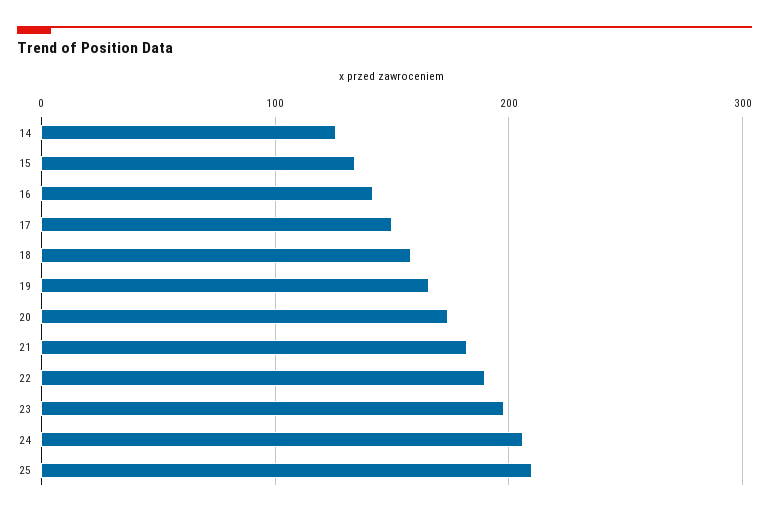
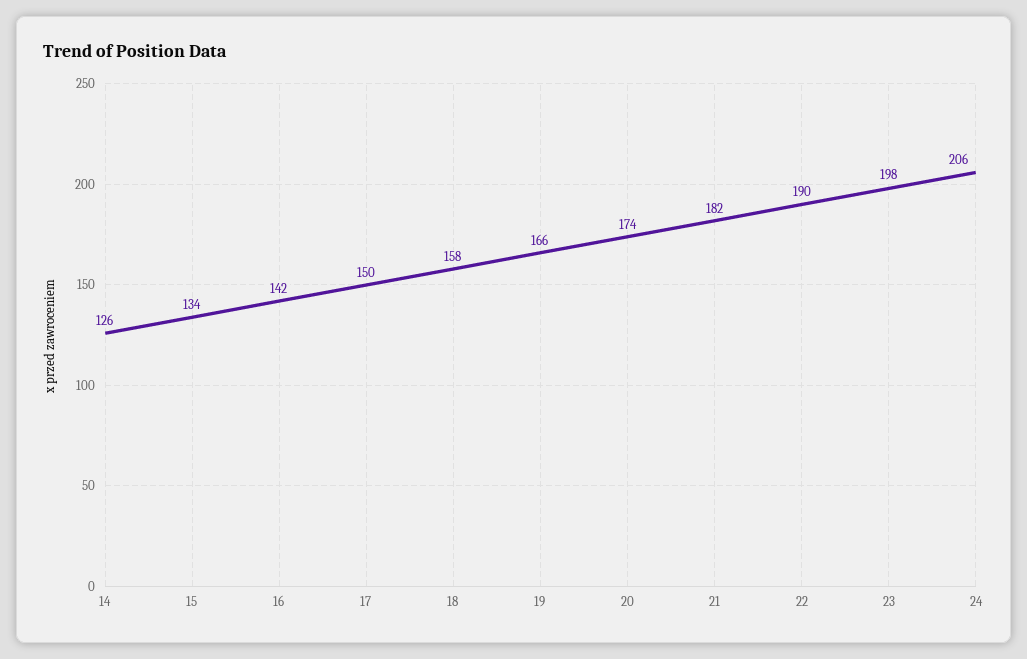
25: 210 -> none

